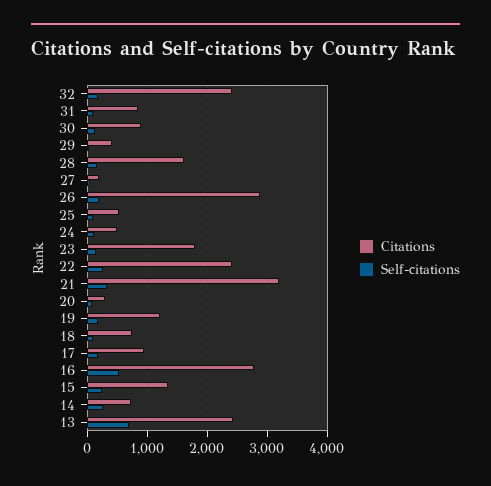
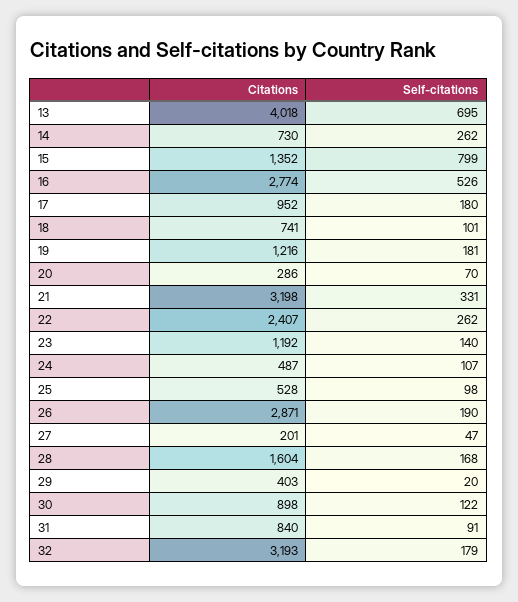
Citations, 32: 2400 -> 3193
Citations, 23: 1800 -> 1192
Self-citations, 15: 200 -> 799
Citations, 13: 2400 -> 4018

